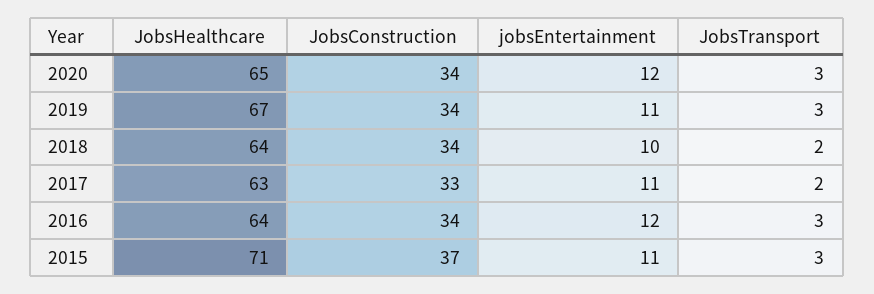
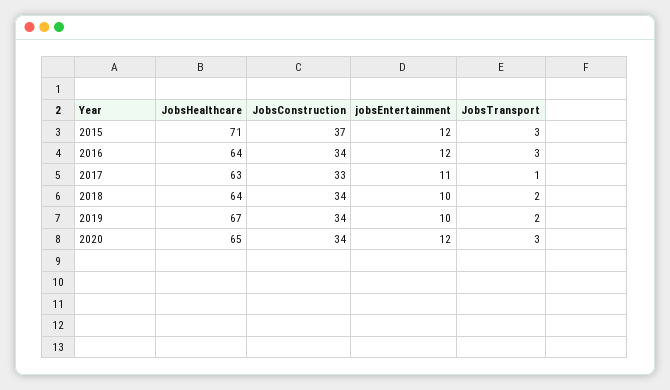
jobsEntertainment, 2019: 11 -> 10
JobsTransport, 2019: 3 -> 2
JobsTransport, 2017: 2 -> 1
jobsEntertainment, 2015: 11 -> 12

